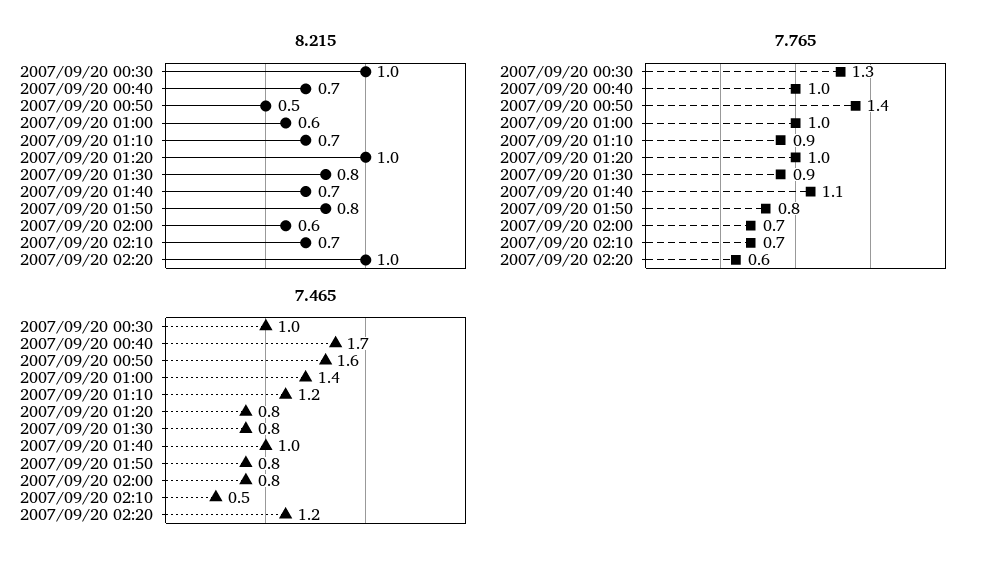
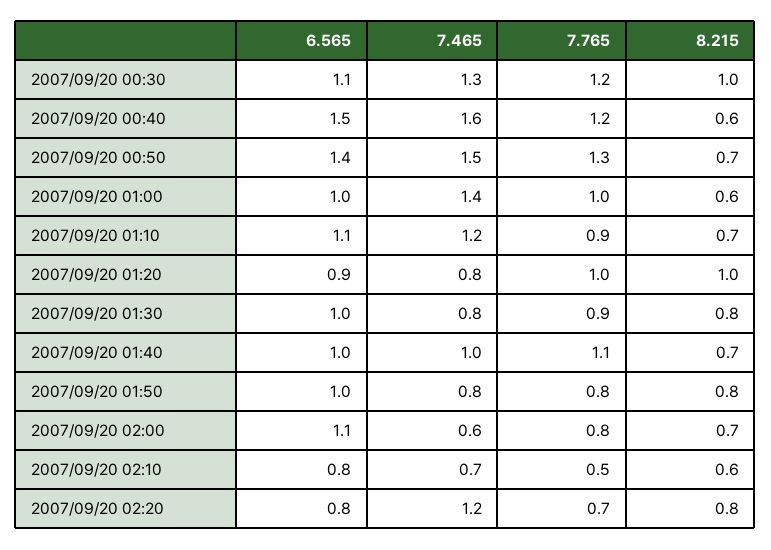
8.215, 2007/09/20 00:40: 0.7 -> 0.6
8.215, 2007/09/20 00:50: 0.5 -> 0.7
8.215, 2007/09/20 02:00: 0.6 -> 0.7
8.215, 2007/09/20 02:10: 0.7 -> 0.6
8.215, 2007/09/20 02:20: 1 -> 0.8
7.765, 2007/09/20 00:30: 1.3 -> 1.2
7.765, 2007/09/20 00:40: 1 -> 1.2
7.765, 2007/09/20 00:50: 1.4 -> 1.3
7.765, 2007/09/20 02:00: 0.7 -> 0.8
7.765, 2007/09/20 02:10: 0.7 -> 0.5
7.765, 2007/09/20 02:20: 0.6 -> 0.7
7.465, 2007/09/20 00:30: 1 -> 1.3
7.465, 2007/09/20 00:40: 1.7 -> 1.6
7.465, 2007/09/20 00:50: 1.6 -> 1.5
7.465, 2007/09/20 02:00: 0.8 -> 0.6
7.465, 2007/09/20 02:10: 0.5 -> 0.7
6.565, 2007/09/20 00:30: none -> 1.1
6.565, 2007/09/20 00:40: none -> 1.5
6.565, 2007/09/20 00:50: none -> 1.4
6.565, 2007/09/20 01:00: none -> 1
6.565, 2007/09/20 01:10: none -> 1.1
6.565, 2007/09/20 01:20: none -> 0.9
6.565, 2007/09/20 01:30: none -> 1
6.565, 2007/09/20 01:40: none -> 1
6.565, 2007/09/20 01:50: none -> 1
6.565, 2007/09/20 02:00: none -> 1.1
6.565, 2007/09/20 02:10: none -> 0.8
6.565, 2007/09/20 02:20: none -> 0.8

